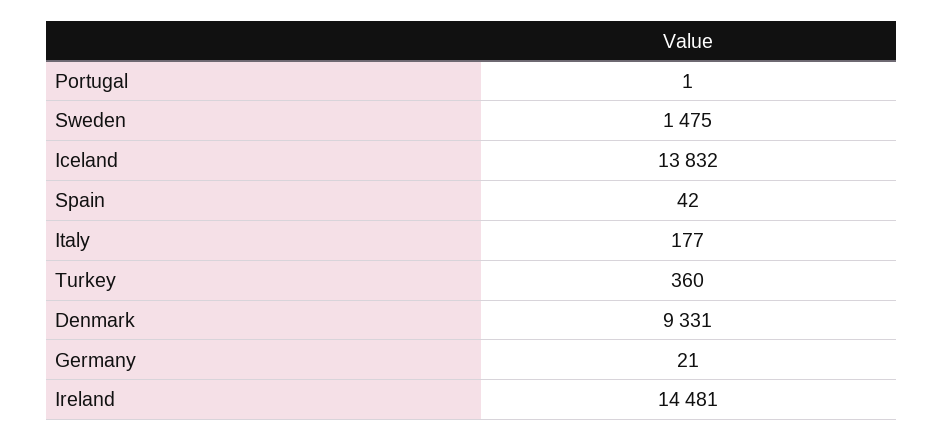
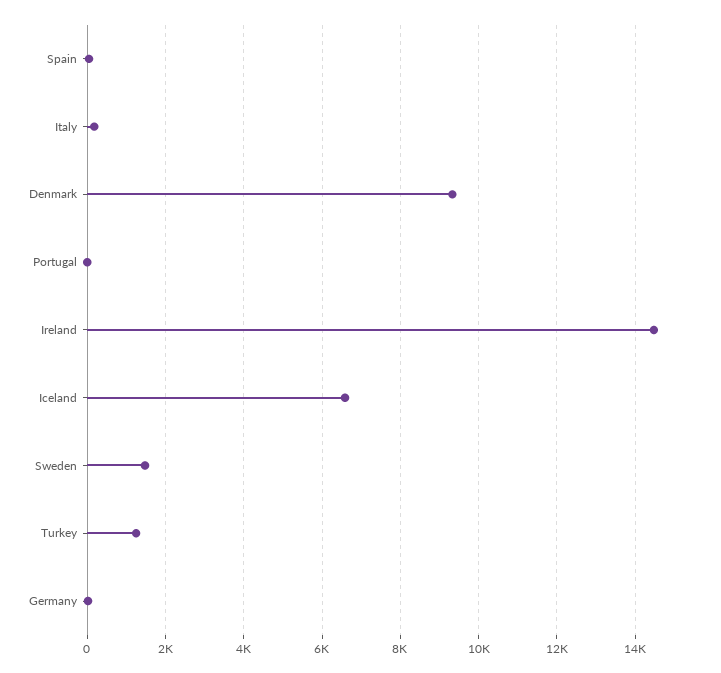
Iceland: 13832 -> 6600
Turkey: 360 -> 1200

